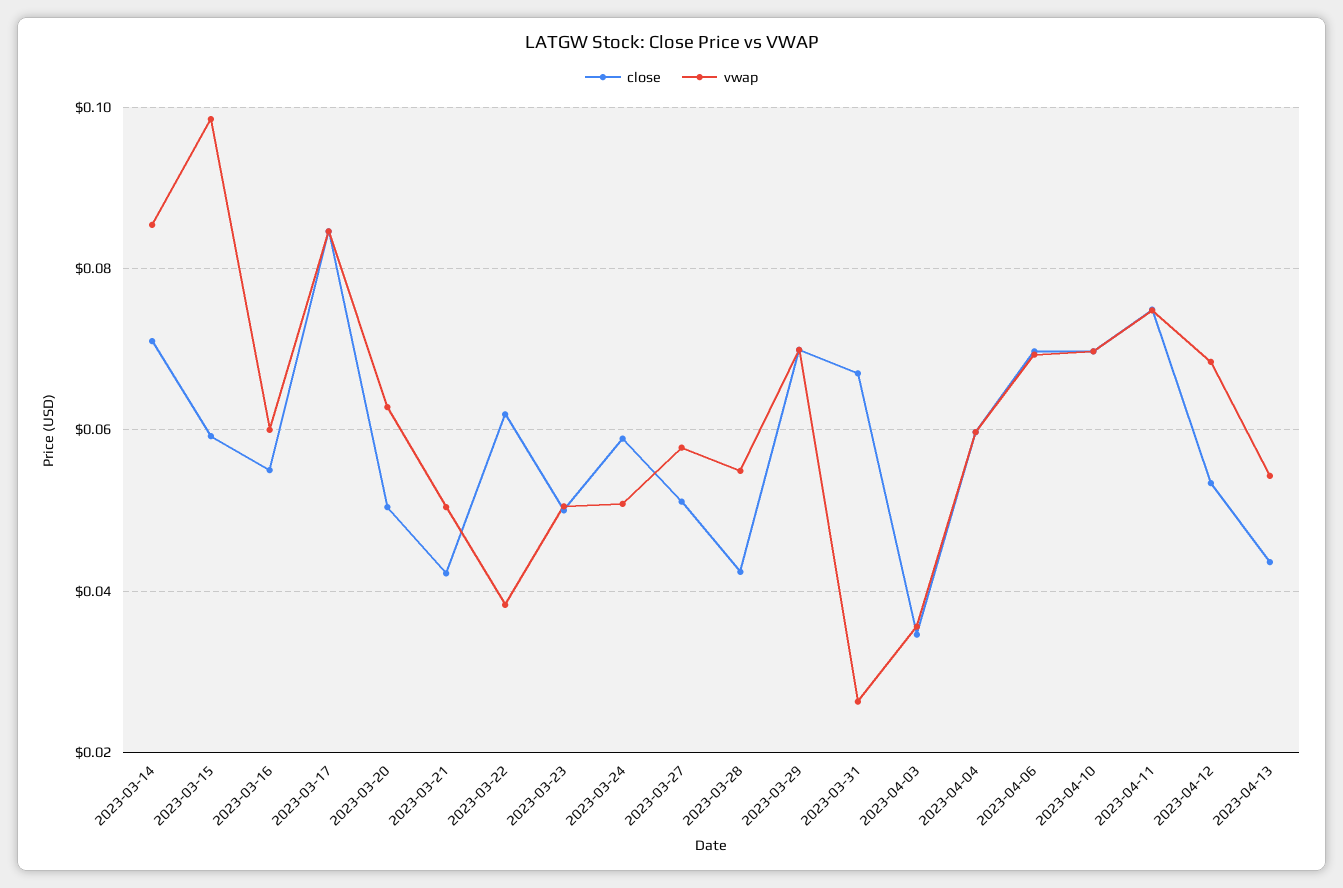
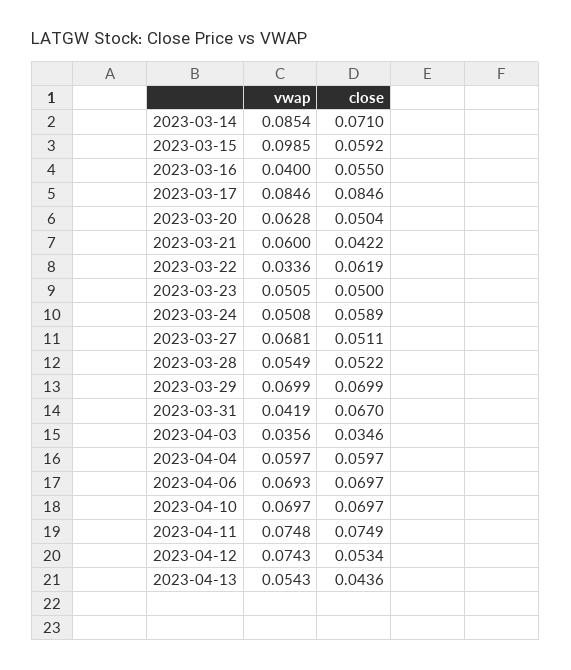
vwap, 2023-03-16: 0.06 -> 0.04
vwap, 2023-03-21: 0.05 -> 0.06
vwap, 2023-03-22: 0.038 -> 0.0336
vwap, 2023-03-27: 0.058 -> 0.0681
close, 2023-03-28: 0.042 -> 0.0522
vwap, 2023-03-31: 0.026 -> 0.0419
vwap, 2023-04-12: 0.068 -> 0.0743

